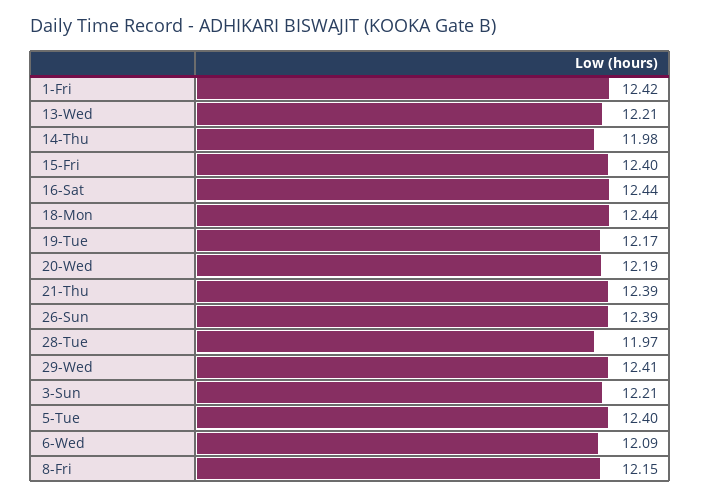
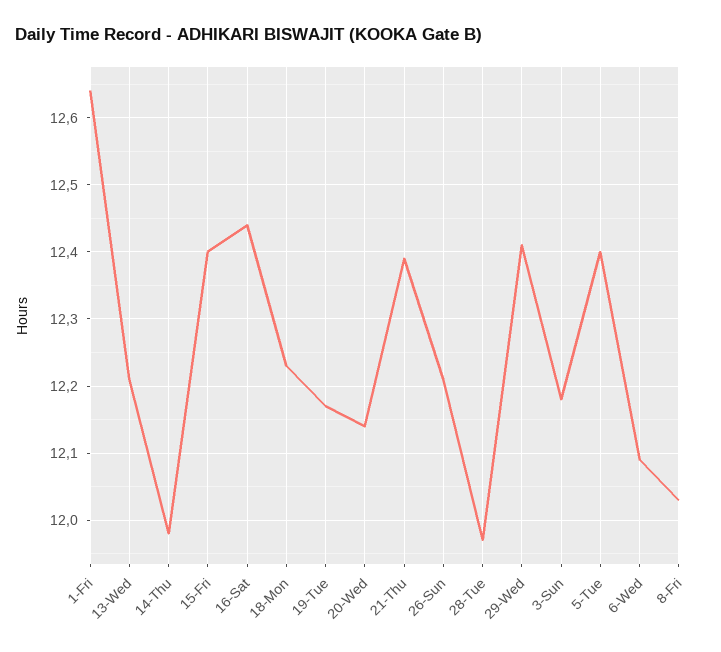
1-Fri: 12.42 -> 12.64
18-Mon: 12.44 -> 12.23
20-Wed: 12.19 -> 12.14
26-Sun: 12.39 -> 12.21
3-Sun: 12.21 -> 12.18
8-Fri: 12.15 -> 12.03

